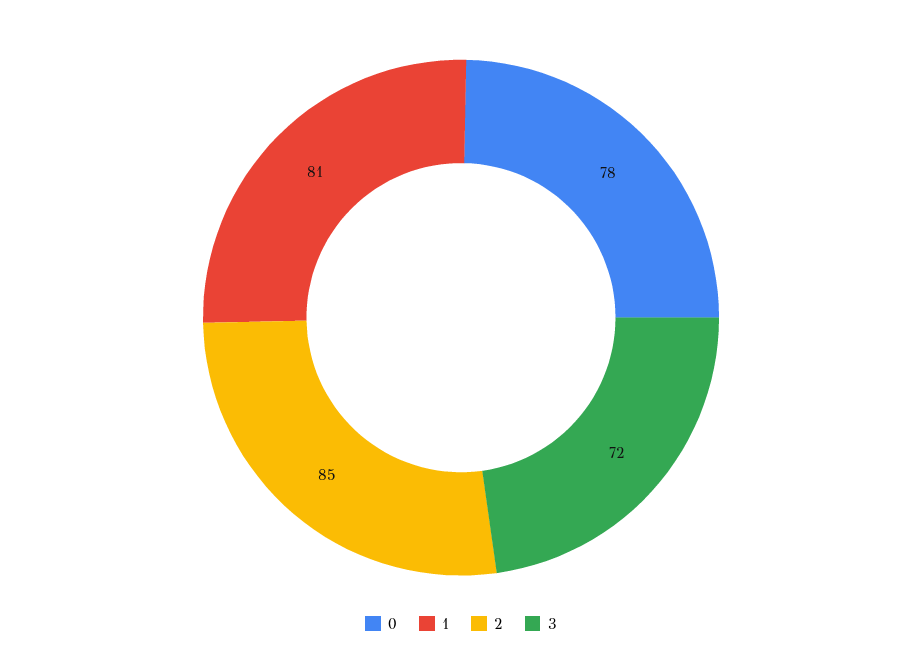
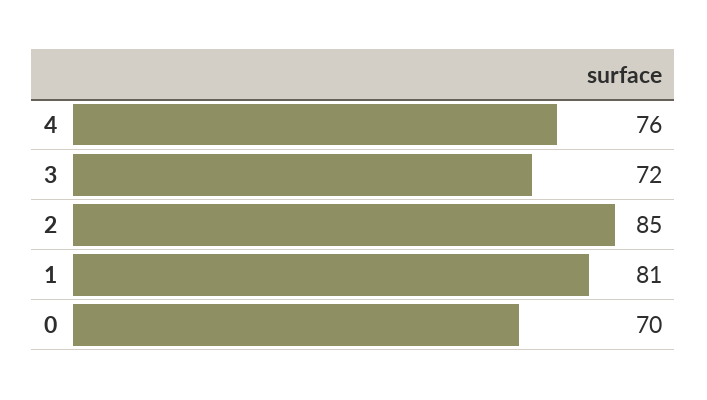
0: 78 -> 70
4: none -> 76

